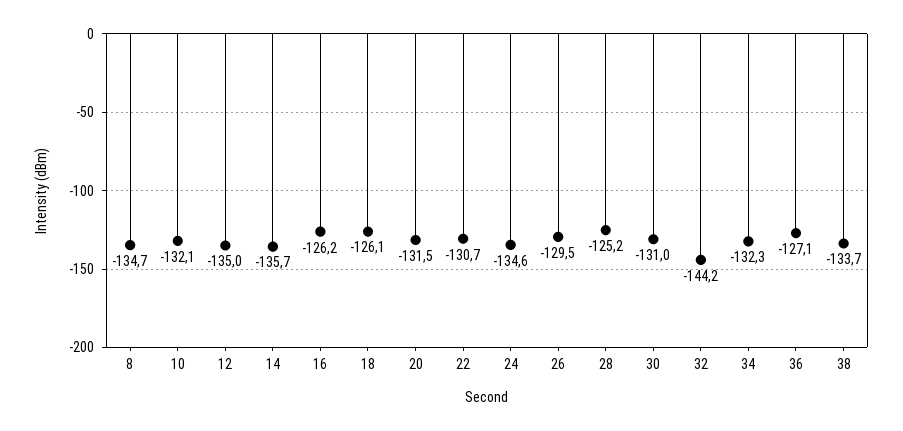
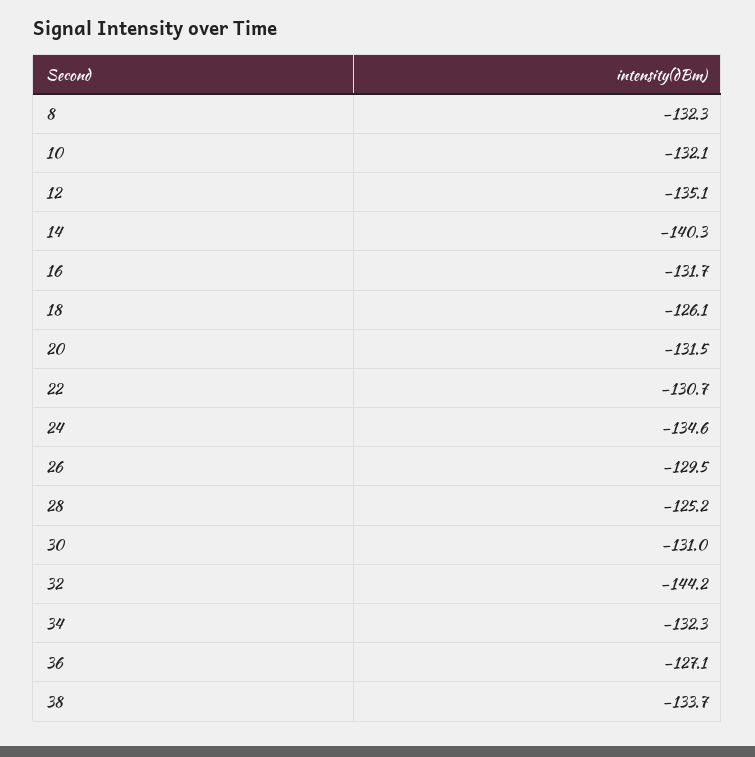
8: -134.7 -> -132.3
12: -135 -> -135.1
14: -135.7 -> -140.3
16: -126.2 -> -131.7

